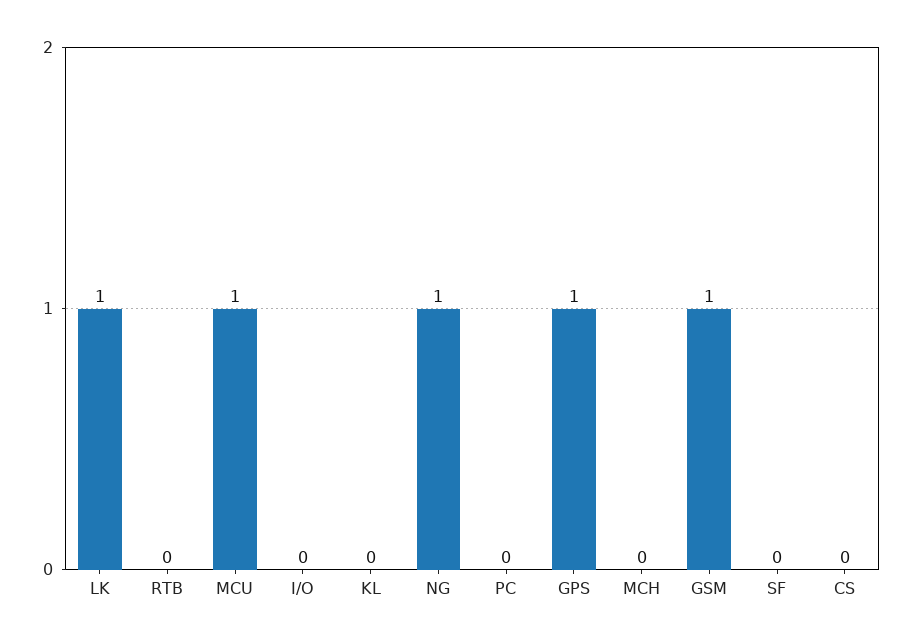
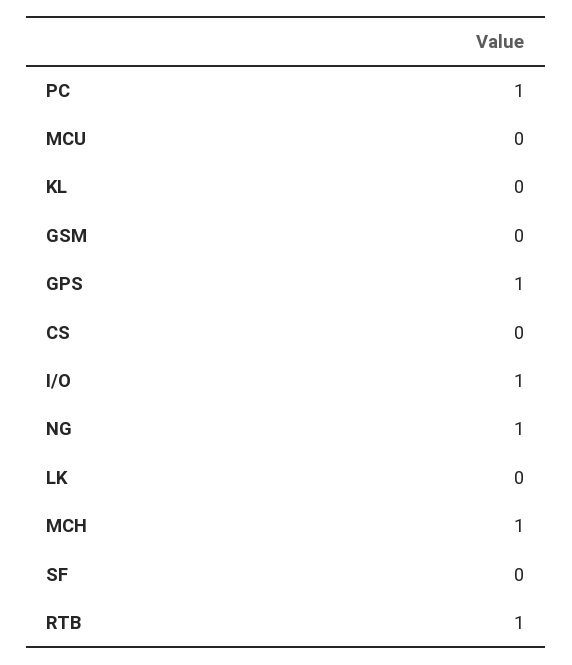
LK: 1 -> 0
RTB: 0 -> 1
MCU: 1 -> 0
I/O: 0 -> 1
PC: 0 -> 1
MCH: 0 -> 1
GSM: 1 -> 0

